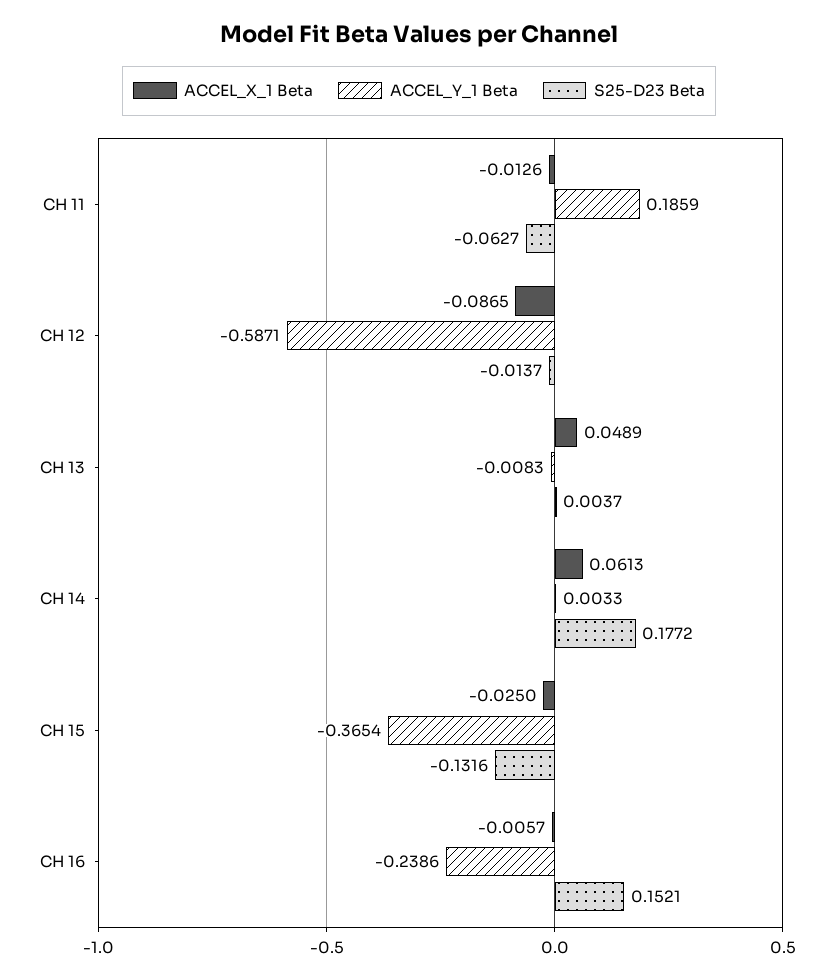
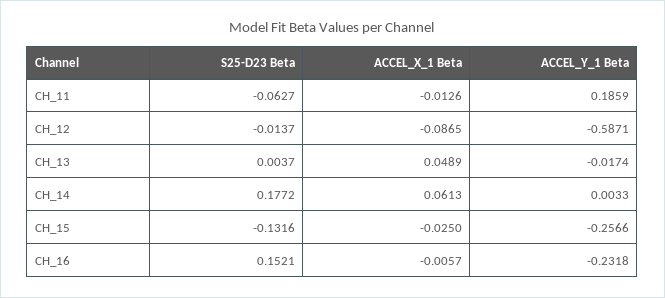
ACCEL_Y_1 Beta, CH 13: -0.0083 -> -0.0174
ACCEL_Y_1 Beta, CH 15: -0.3654 -> -0.2566
ACCEL_Y_1 Beta, CH 16: -0.2386 -> -0.2318

